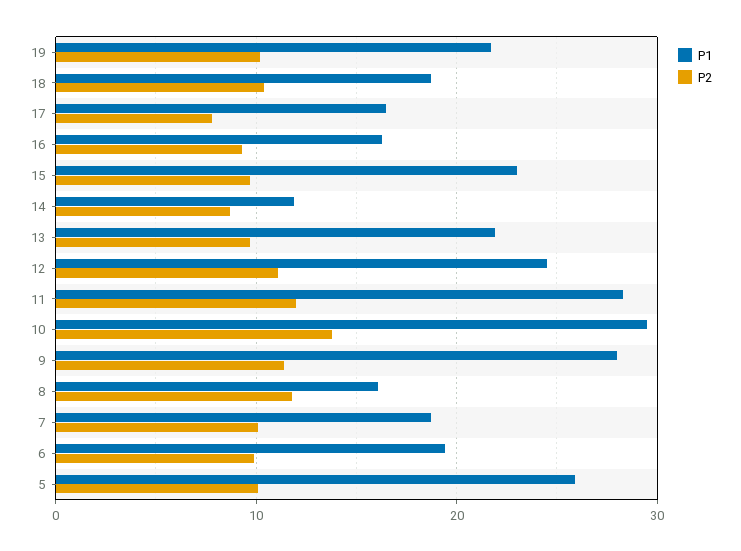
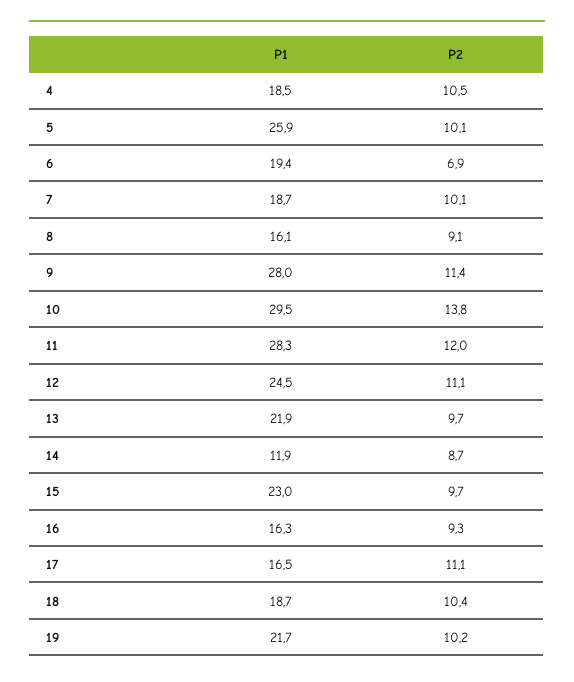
P2, 17: 8 -> 11.1
P2, 8: 12 -> 9.1
P2, 6: 10 -> 6.9
P1, 4: none -> 18.5
P2, 4: none -> 10.5

